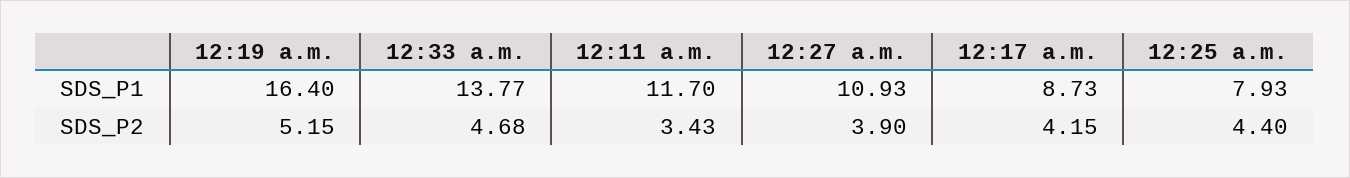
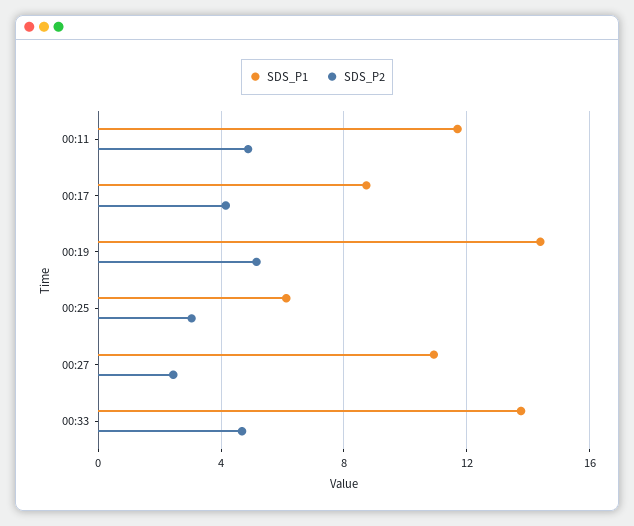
SDS_P1, 12:19 a.m.: 16.4 -> 14.5
SDS_P1, 12:25 a.m.: 7.93 -> 6
SDS_P2, 12:11 a.m.: 3.43 -> 5
SDS_P2, 12:27 a.m.: 3.9 -> 2.5
SDS_P2, 12:25 a.m.: 4.4 -> 3

